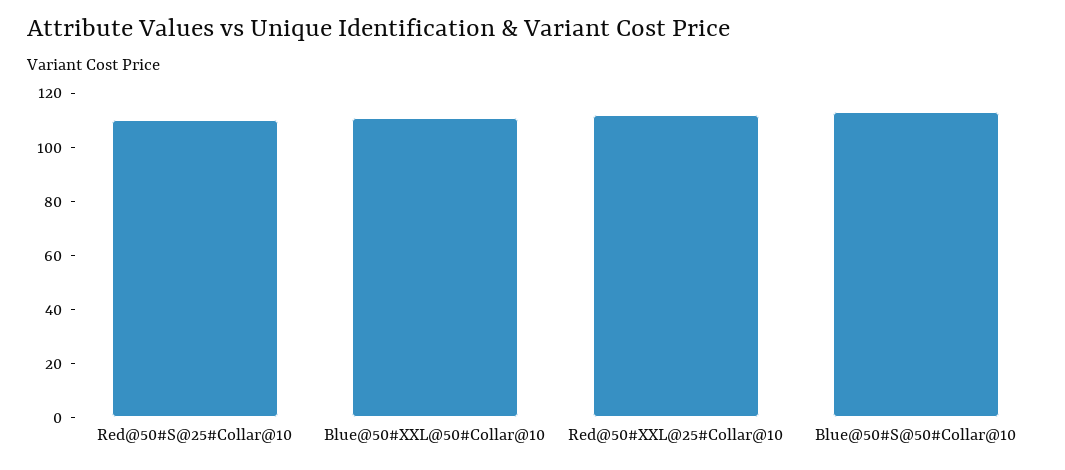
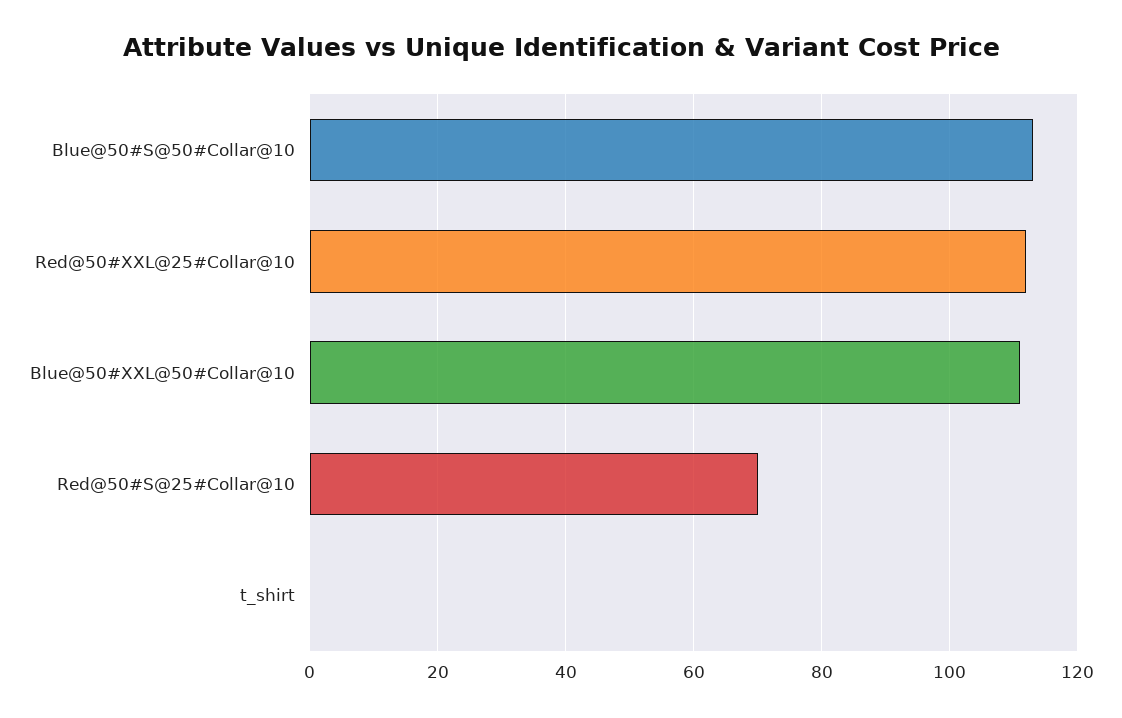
Red@50#S@25#Collar@10: 110 -> 70
t_shirt: none -> 0

